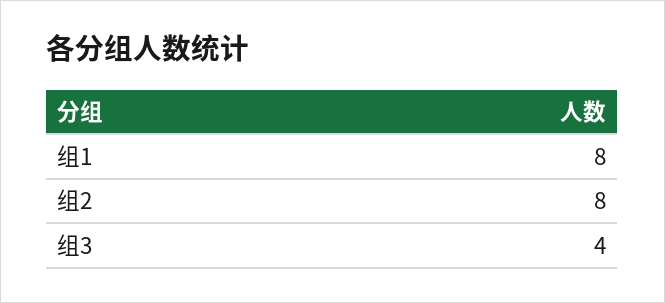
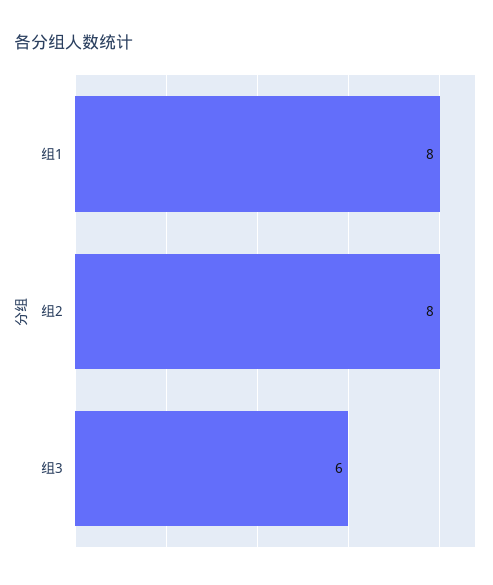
组3: 4 -> 6

